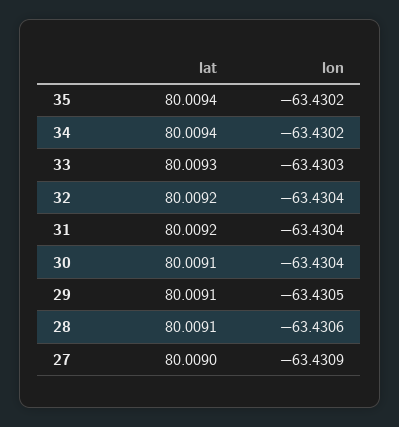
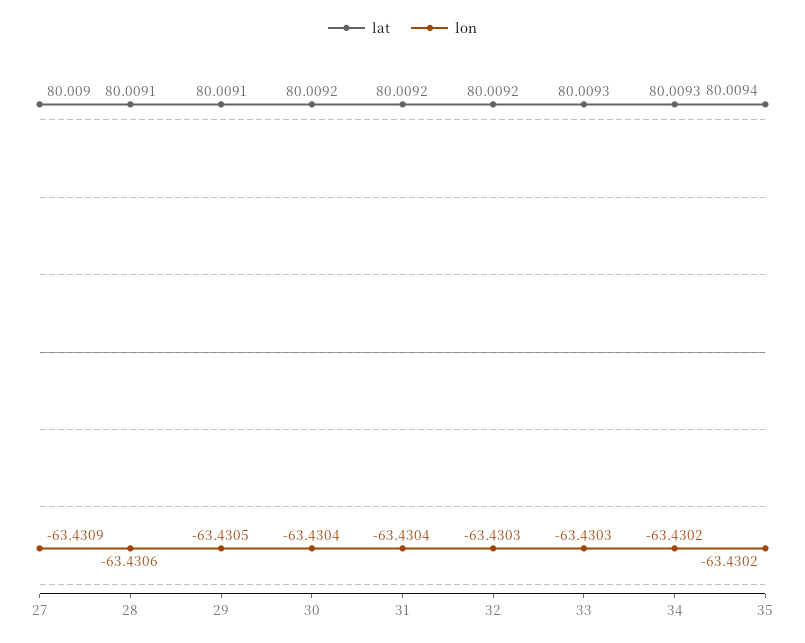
lat, 34: 80.0094 -> 80.0093
lon, 32: -63.4304 -> -63.4303
lat, 30: 80.0091 -> 80.0092

